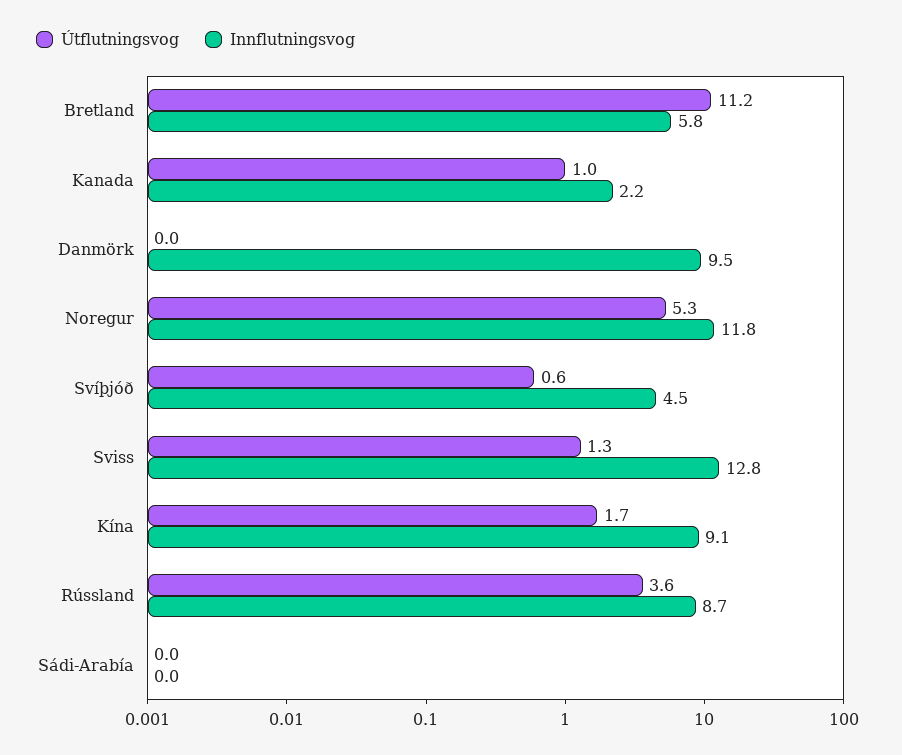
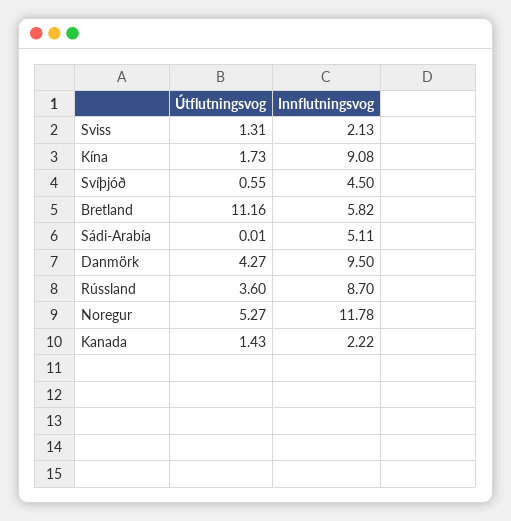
Útflutningsvog, Kanada: 1 -> 1.43
Útflutningsvog, Danmörk: 0 -> 4.27
Innflutningsvog, Sviss: 12.8 -> 2.13
Innflutningsvog, Sádi-Arabía: 0 -> 5.11

